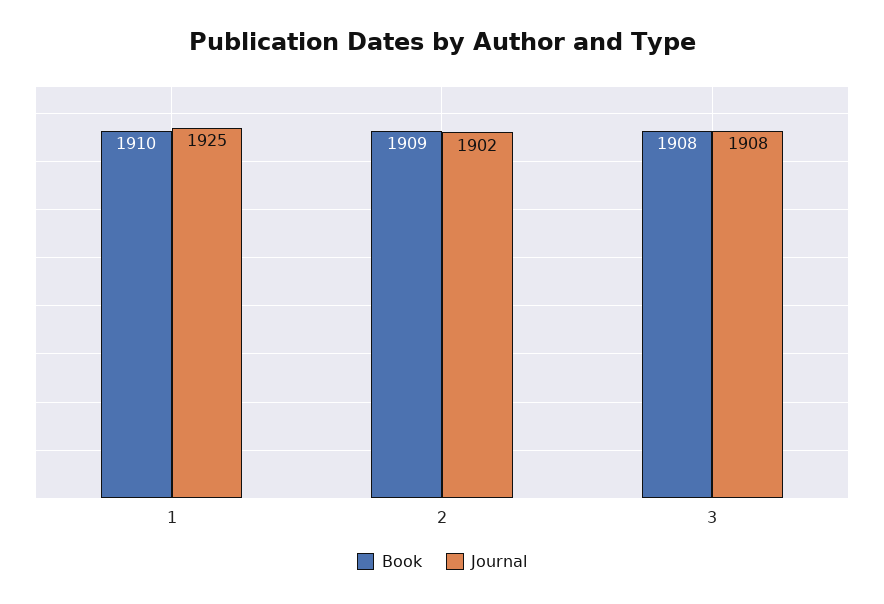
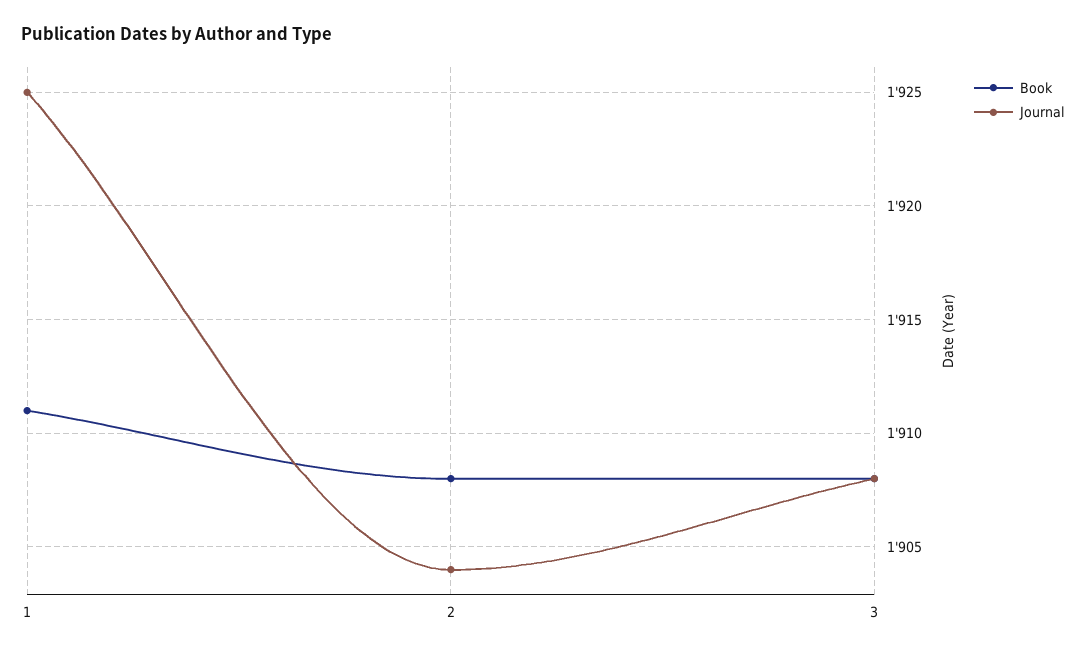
Book, 1: 1910 -> 1911
Book, 2: 1909 -> 1908
Journal, 2: 1902 -> 1904

